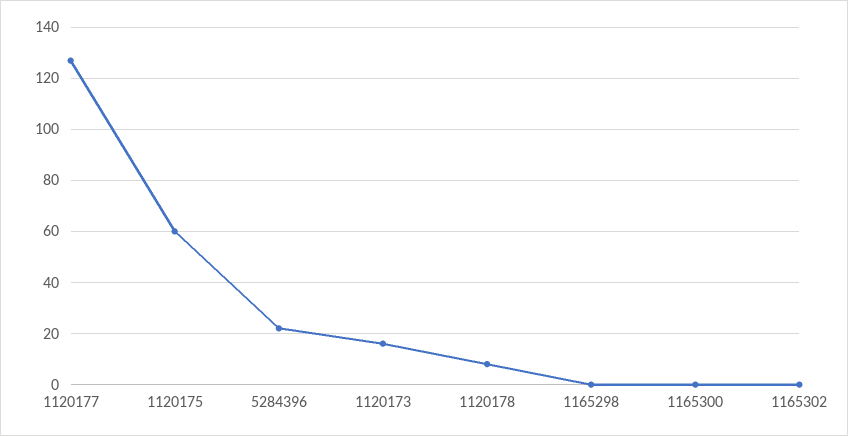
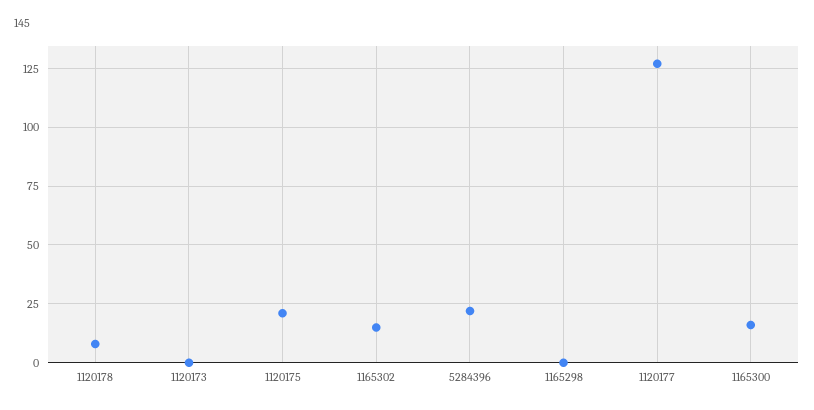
1120175: 60 -> 20
1120173: 15 -> 0
1165300: 0 -> 15
1165302: 0 -> 15

